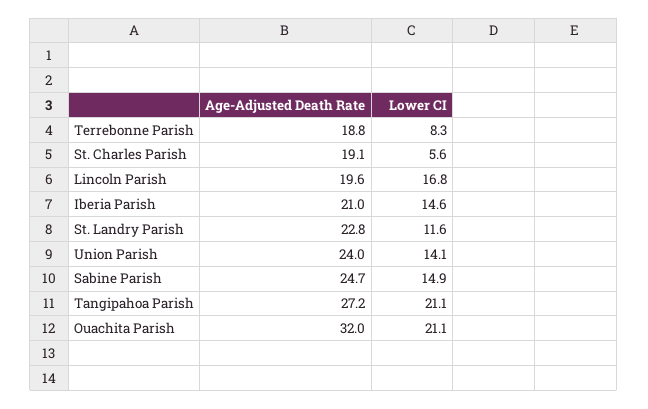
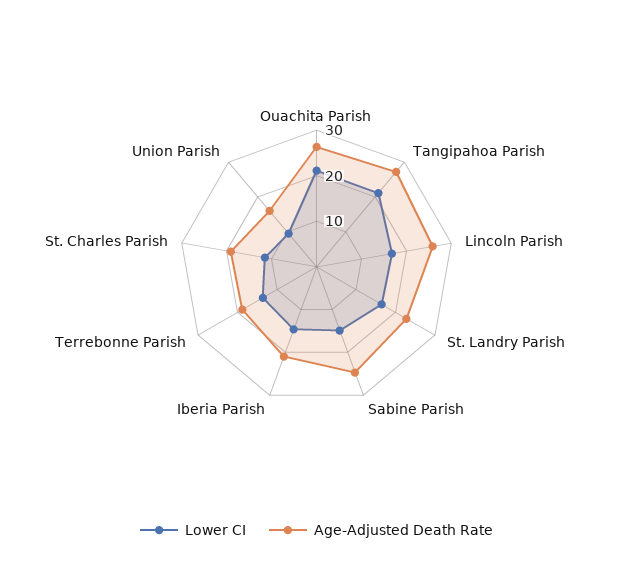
Lower CI, Terrebonne Parish: 8.3 -> 14
Lower CI, St. Charles Parish: 5.6 -> 12
Age-Adjusted Death Rate, Lincoln Parish: 19.6 -> 26
Lower CI, St. Landry Parish: 11.6 -> 16
Age-Adjusted Death Rate, Union Parish: 24 -> 16
Lower CI, Union Parish: 14.1 -> 10
Age-Adjusted Death Rate, Ouachita Parish: 32 -> 26

